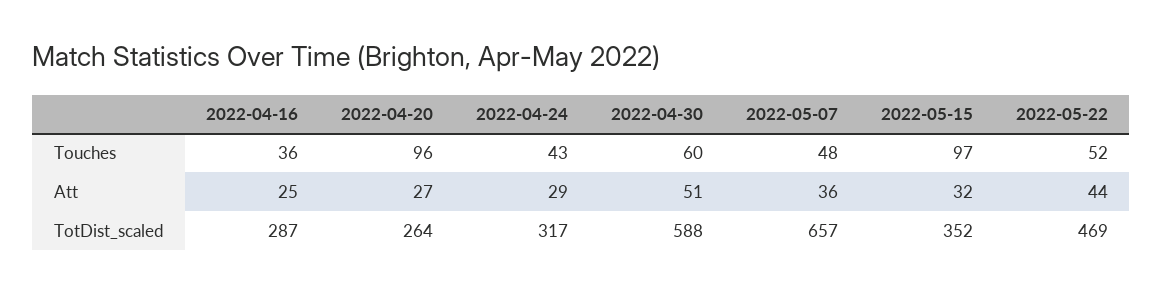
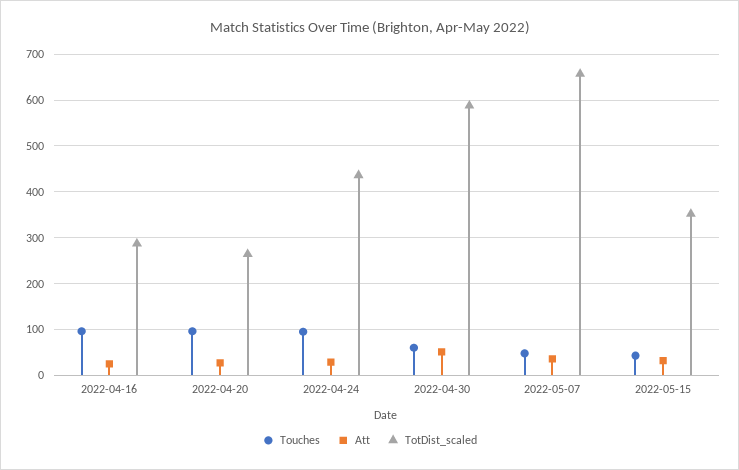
Touches, 2022-04-16: 36 -> 100
Touches, 2022-04-24: 43 -> 100
Touches, 2022-05-15: 97 -> 40
Touches, 2022-05-22: 52 -> none
Att, 2022-05-22: 44 -> none
TotDist_scaled, 2022-04-24: 317 -> 440
TotDist_scaled, 2022-05-22: 469 -> none

